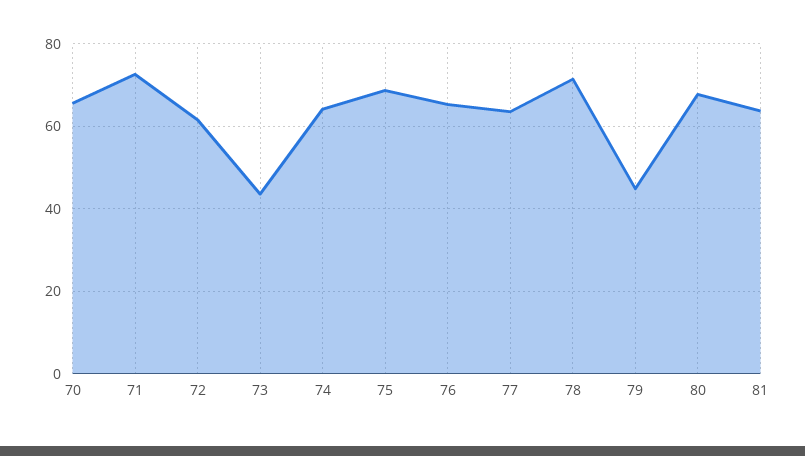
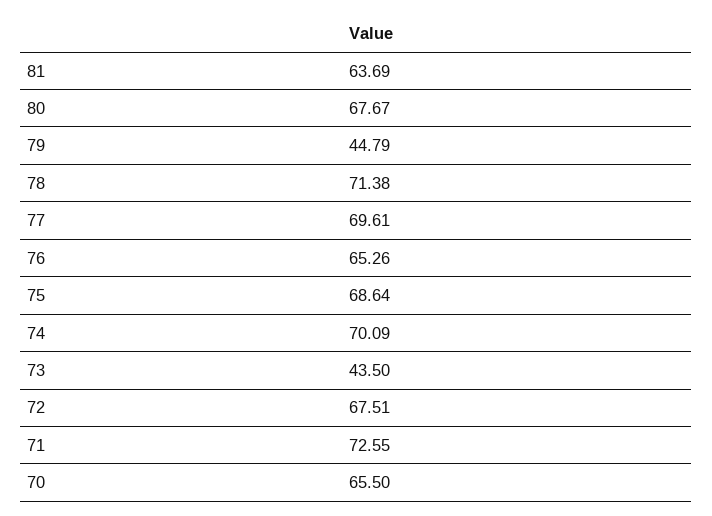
72: 62 -> 67.51
74: 64 -> 70.09
77: 64 -> 69.61

